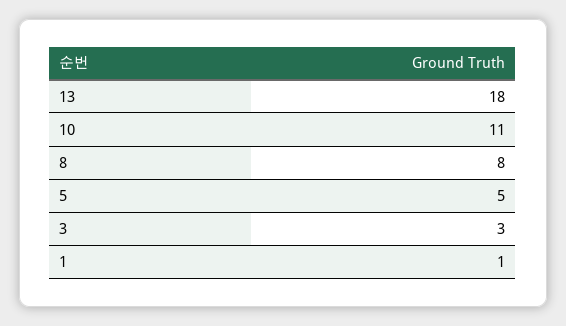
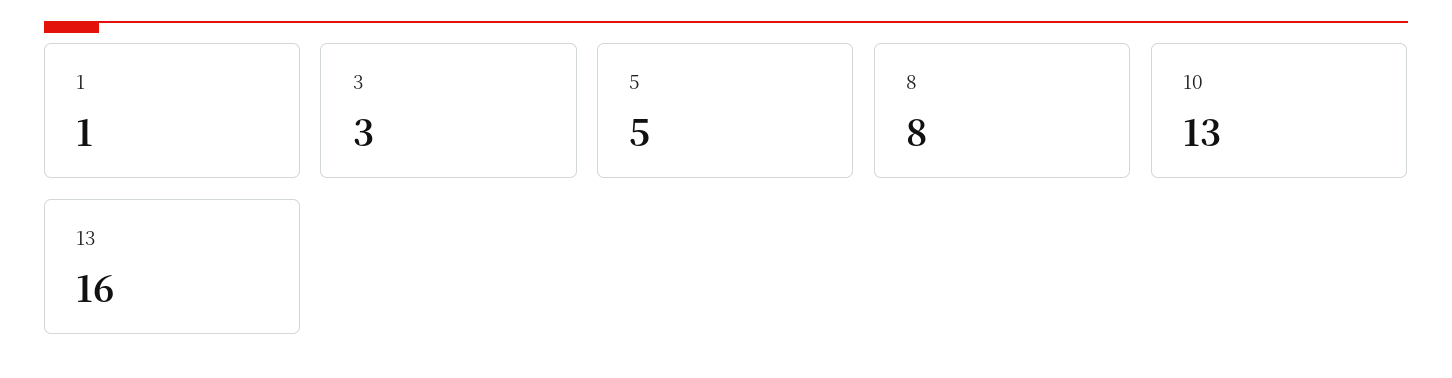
13: 18 -> 16
10: 11 -> 13

